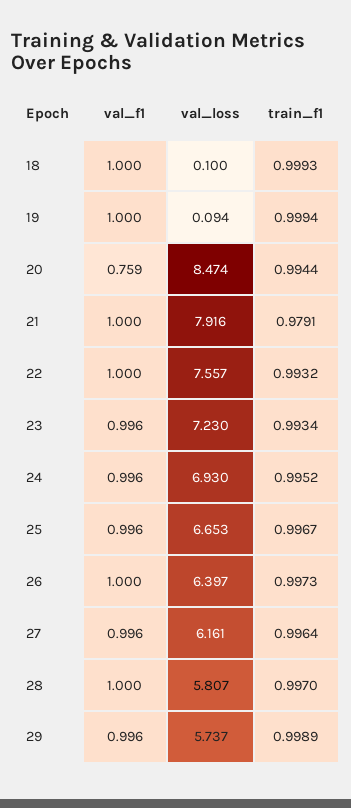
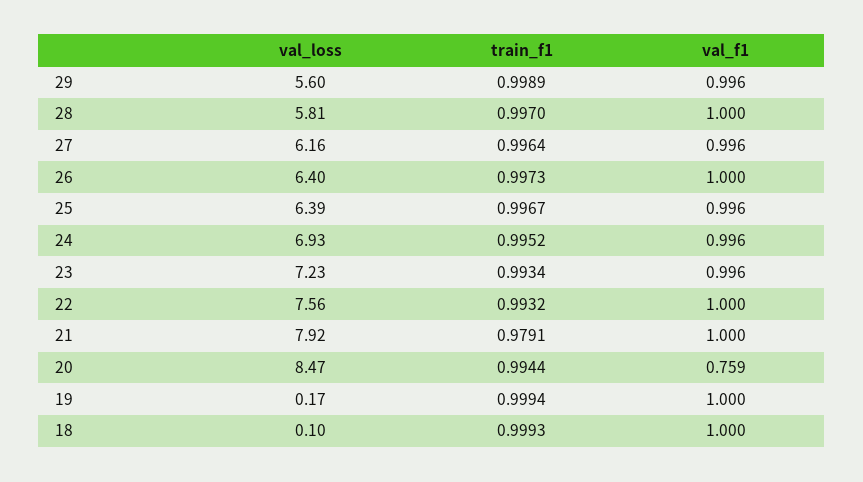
val_loss, 19: 0.094 -> 0.17
val_loss, 25: 6.653 -> 6.39
val_loss, 29: 5.737 -> 5.6

